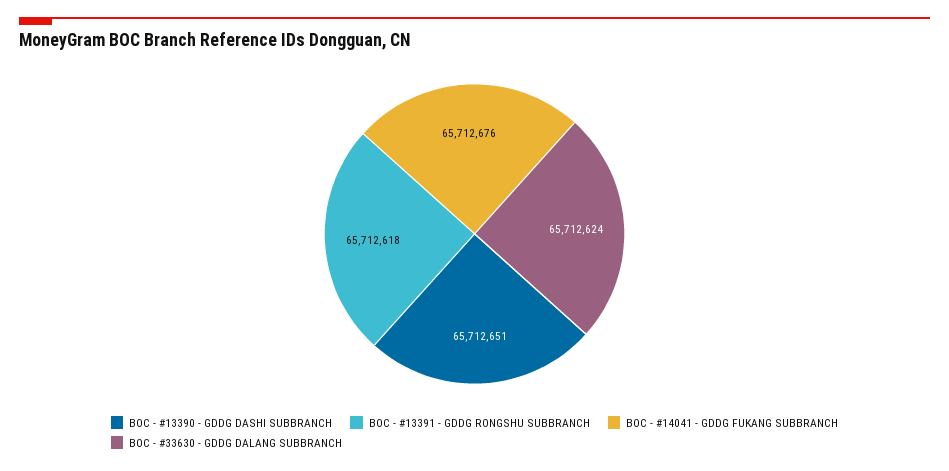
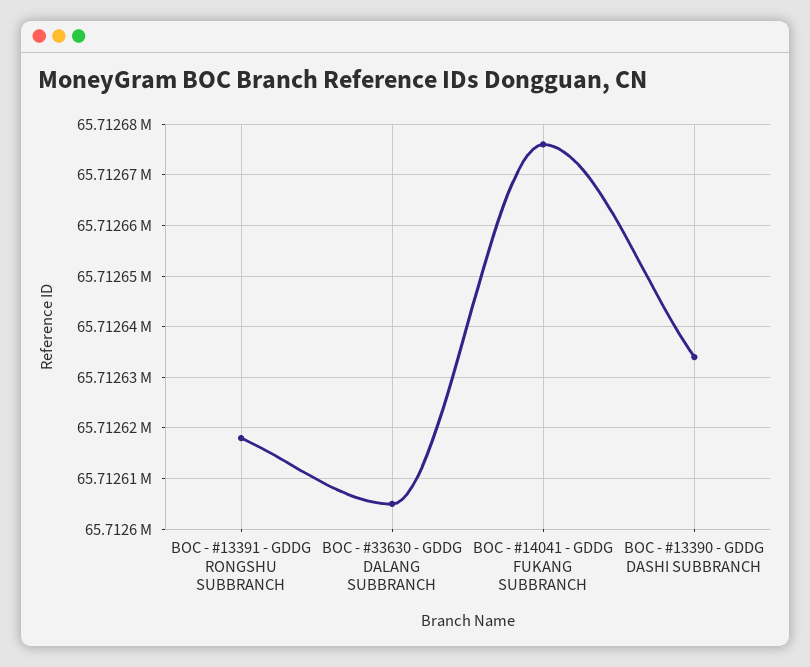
BOC - #13390 - GDDG DASHI SUBBRANCH: 65712651 -> 65712635
BOC - #33630 - GDDG DALANG SUBBRANCH: 65712624 -> 65712605

